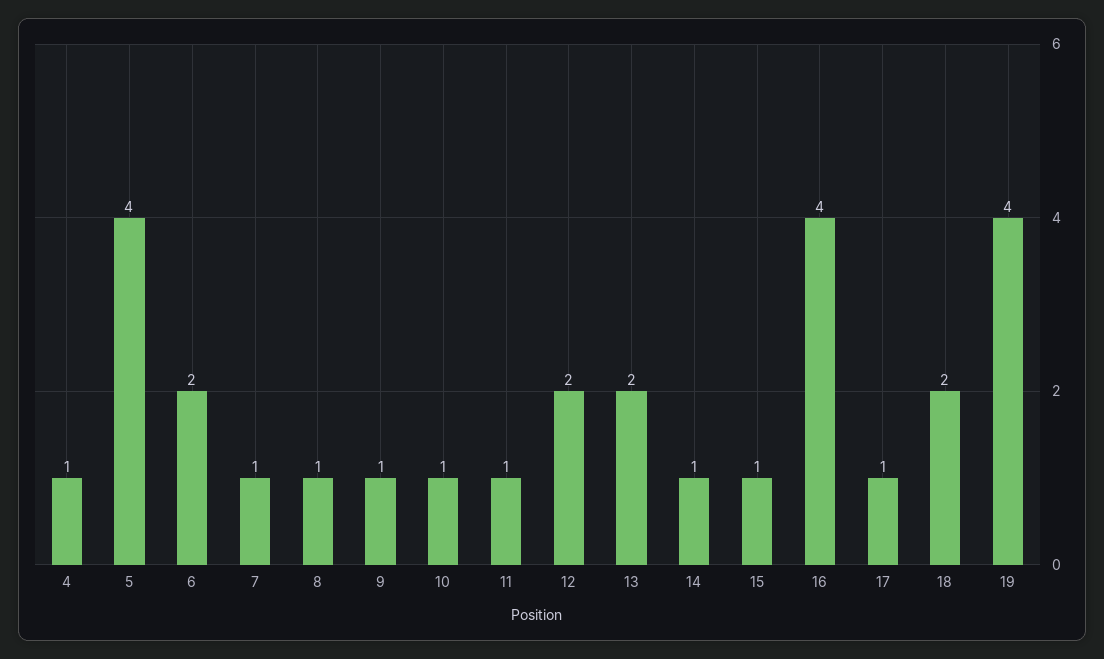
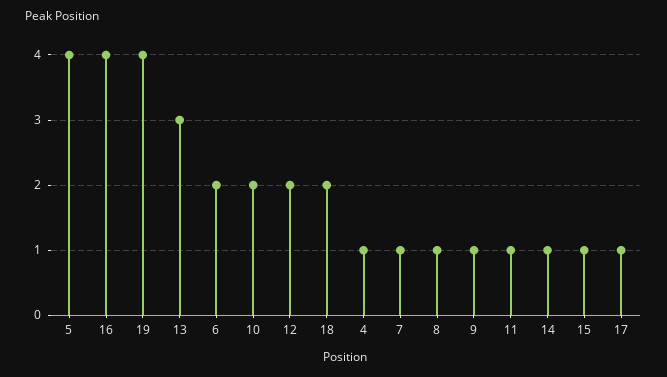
10: 1 -> 2
13: 2 -> 3

